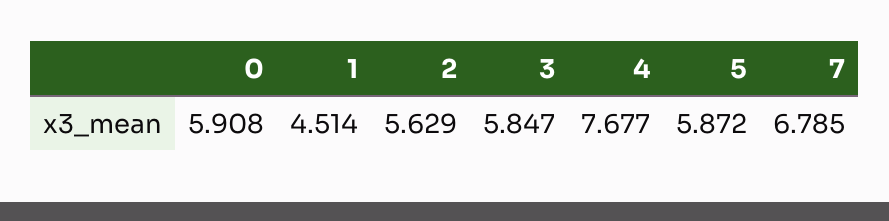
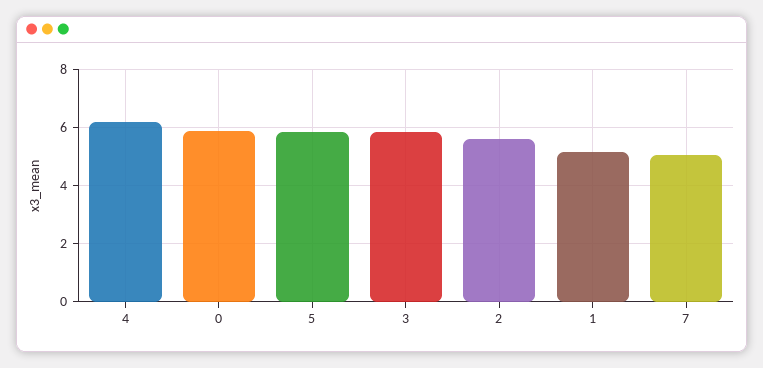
1: 4.514 -> 5.25
4: 7.677 -> 6.25
7: 6.785 -> 5

